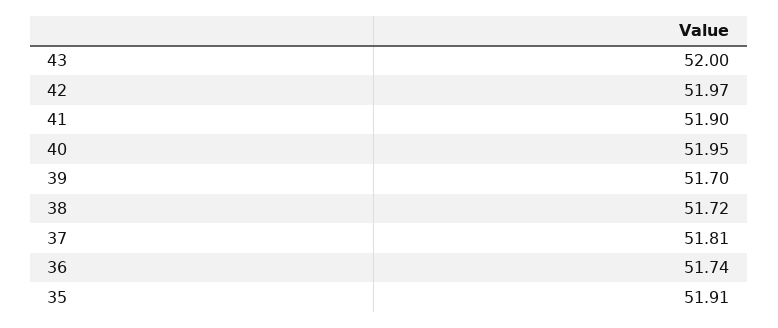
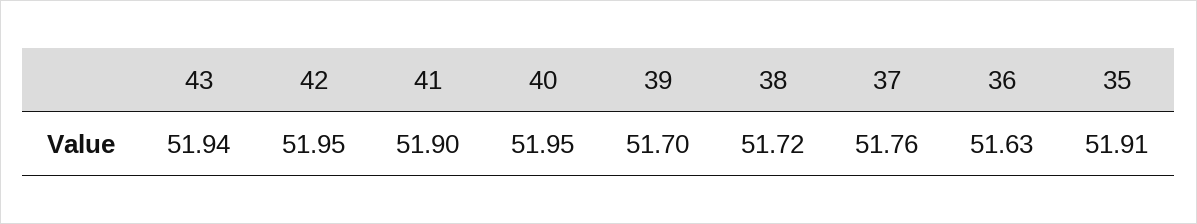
43: 52 -> 51.94
42: 51.97 -> 51.95
37: 51.81 -> 51.76
36: 51.74 -> 51.63

